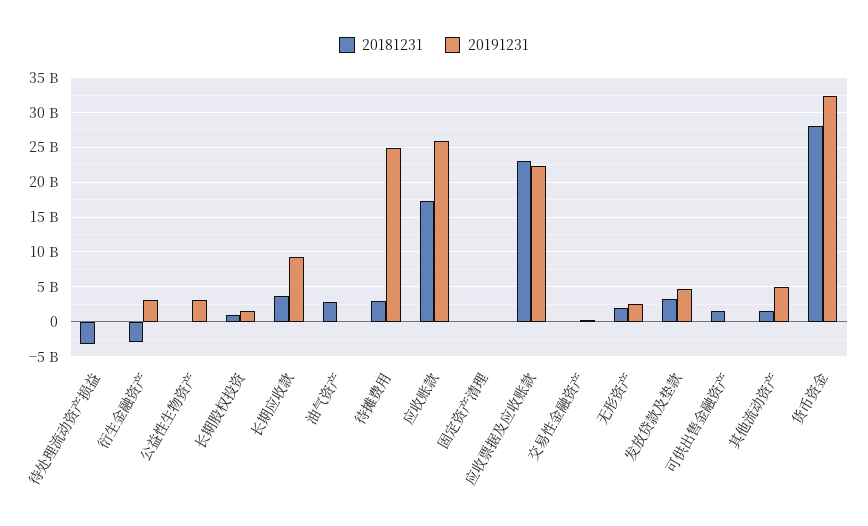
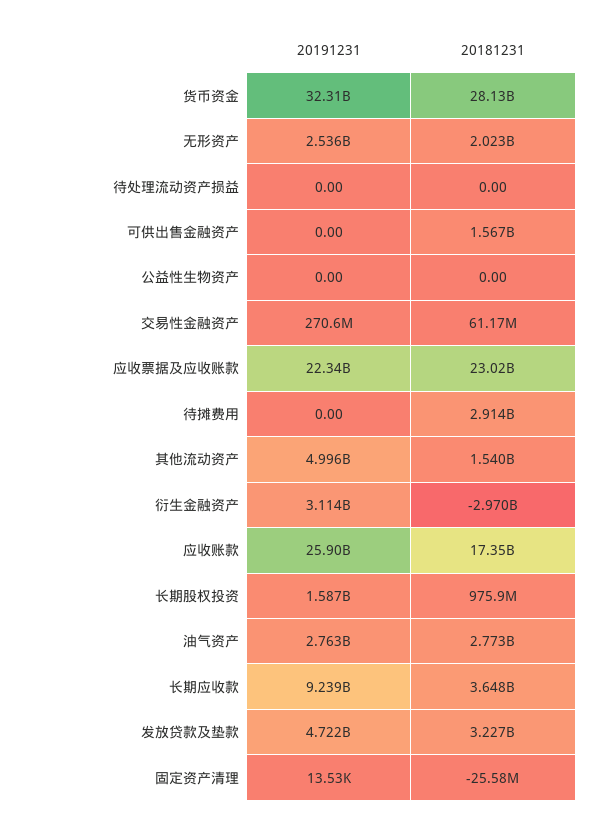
20181231, 待处理流动资产损益: -3000000000 -> 0
20191231, 公益性生物资产: 3000000000 -> 0
20191231, 油气资产: 0 -> 2763000000
20191231, 待摊费用: 25000000000 -> 0

